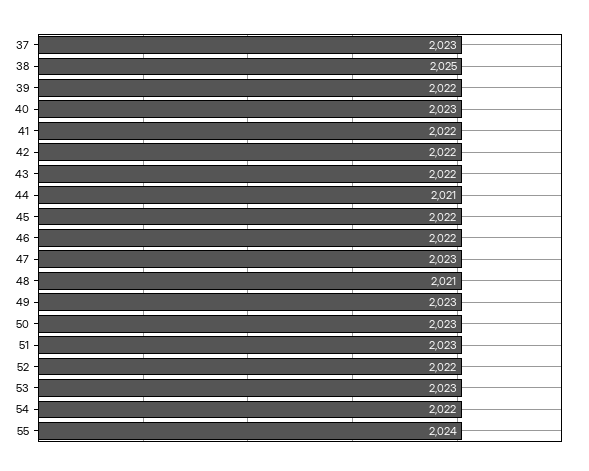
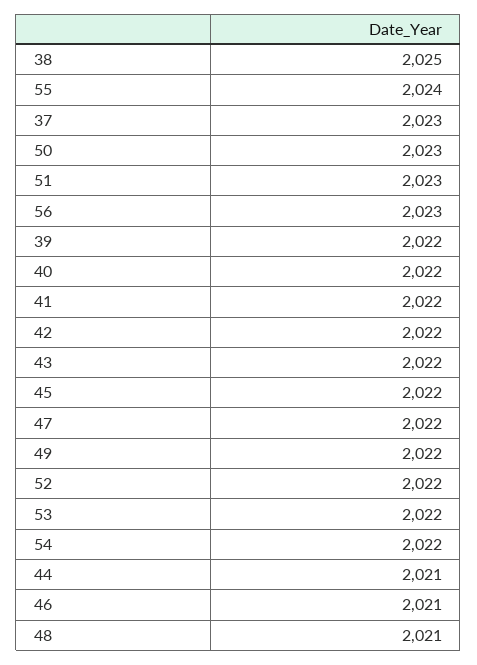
40: 2023 -> 2022
46: 2022 -> 2021
47: 2023 -> 2022
49: 2023 -> 2022
53: 2023 -> 2022
56: none -> 2023

